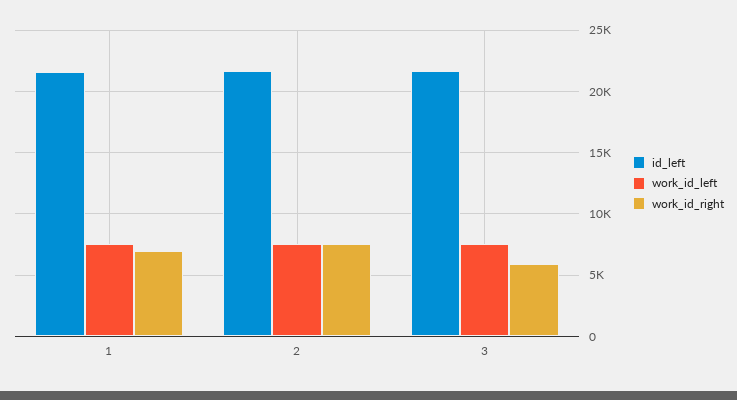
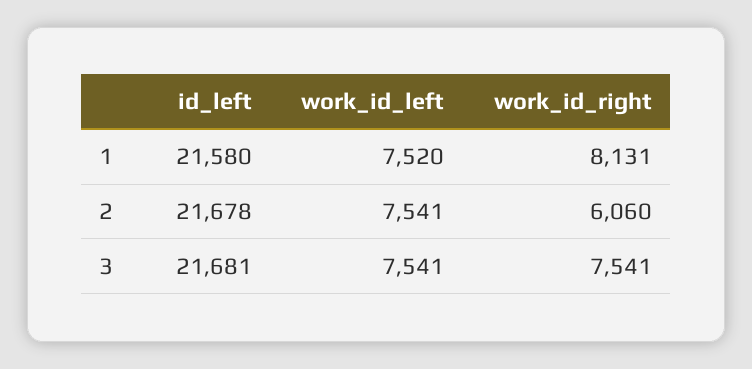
work_id_right, 1: 7000 -> 8131
work_id_right, 2: 7500 -> 6060
work_id_right, 3: 6000 -> 7541

